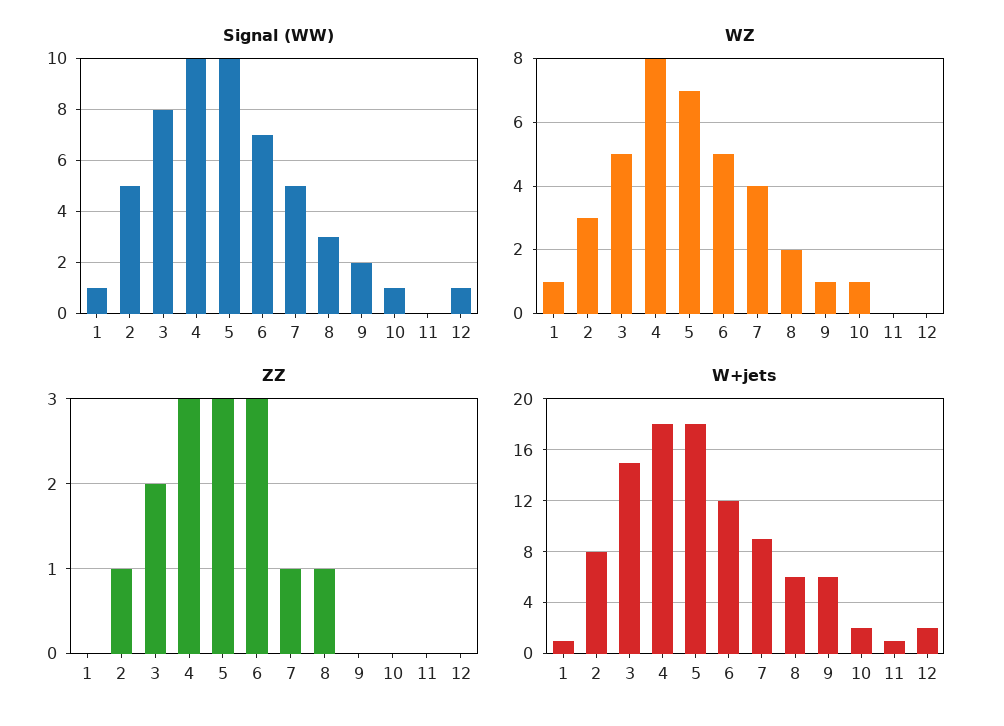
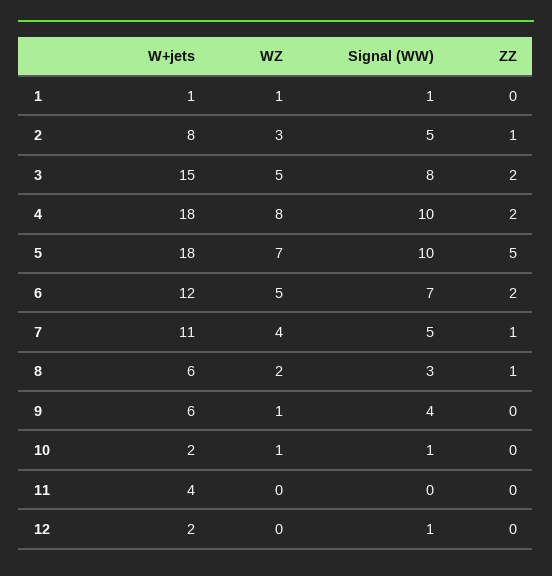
Signal (WW), 9: 2 -> 4
ZZ, 4: 3 -> 2
ZZ, 5: 3 -> 5
ZZ, 6: 3 -> 2
W+jets, 7: 9 -> 11
W+jets, 11: 1 -> 4

